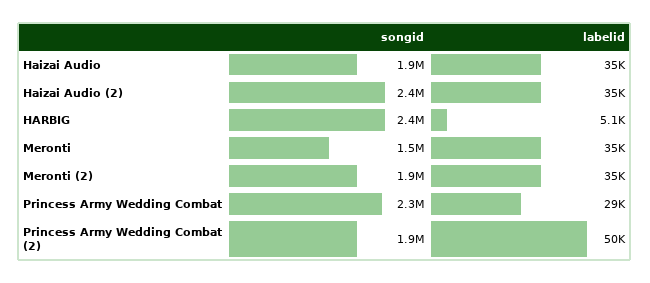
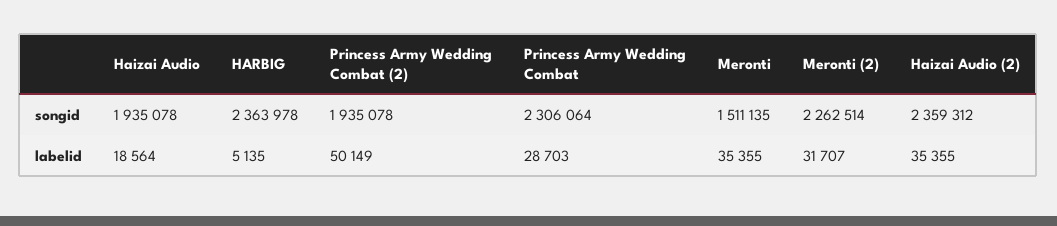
labelid, Haizai Audio: 35000 -> 18564
songid, Meronti (2): 1900000 -> 2262514
labelid, Meronti (2): 35000 -> 31707

